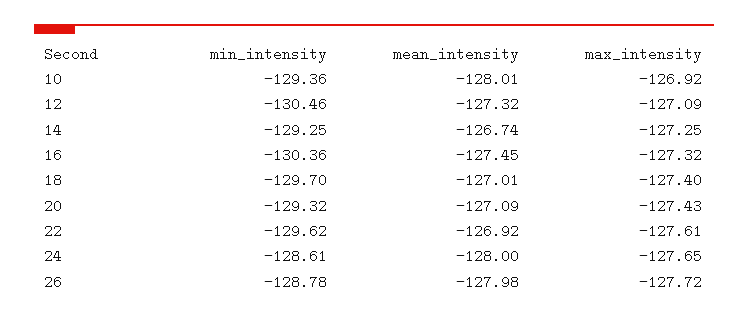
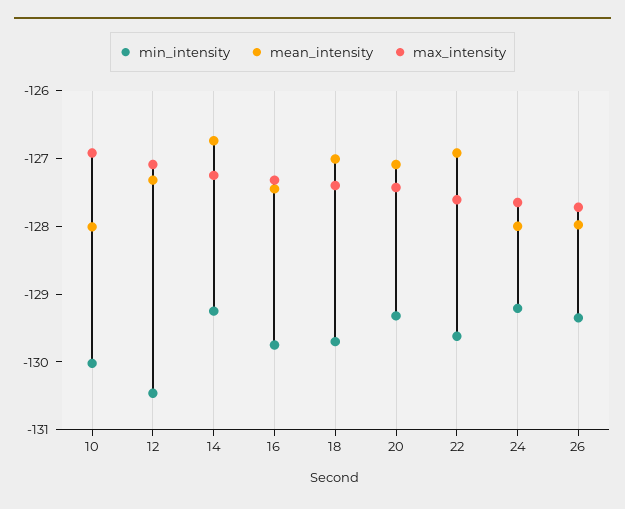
min_intensity, 10: -129.36 -> -130
min_intensity, 16: -130.36 -> -129.8
min_intensity, 24: -128.61 -> -129.2
min_intensity, 26: -128.78 -> -129.4

